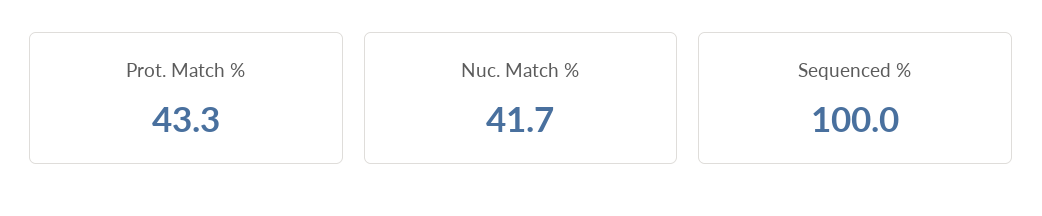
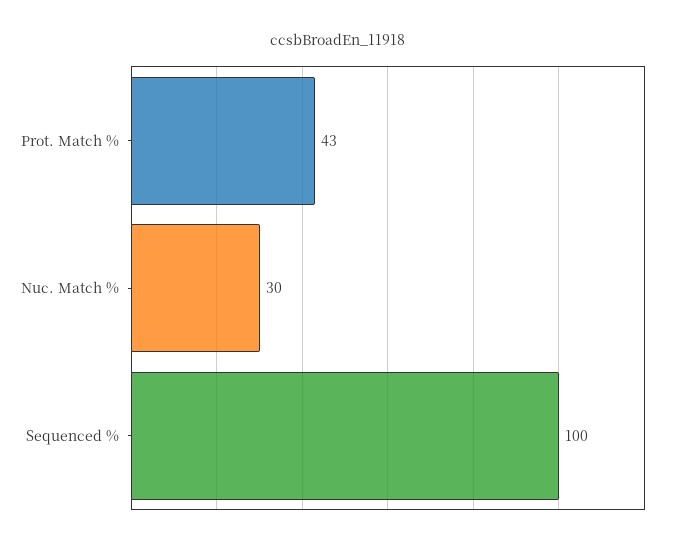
Nuc. Match %: 41.7 -> 30

